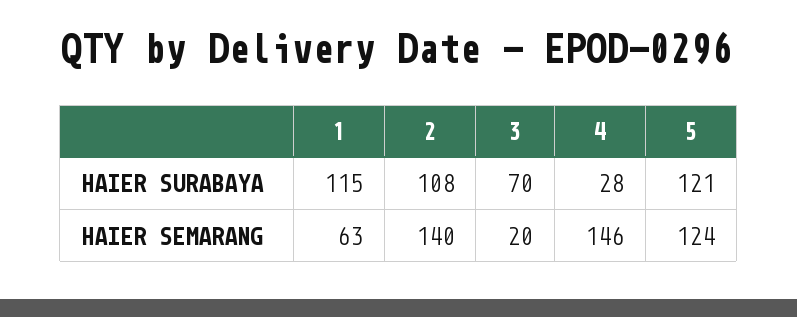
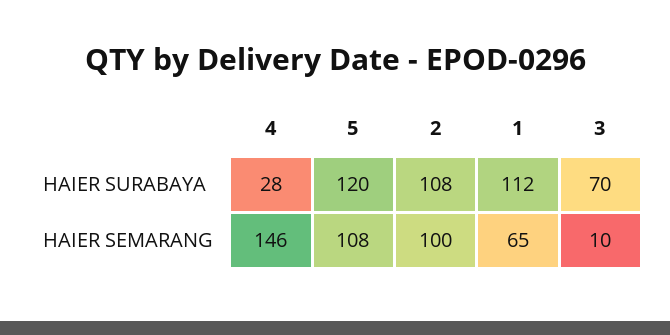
1, HAIER SURABAYA: 115 -> 112
5, HAIER SURABAYA: 121 -> 120
1, HAIER SEMARANG: 63 -> 65
2, HAIER SEMARANG: 140 -> 100
3, HAIER SEMARANG: 20 -> 10
5, HAIER SEMARANG: 124 -> 108

